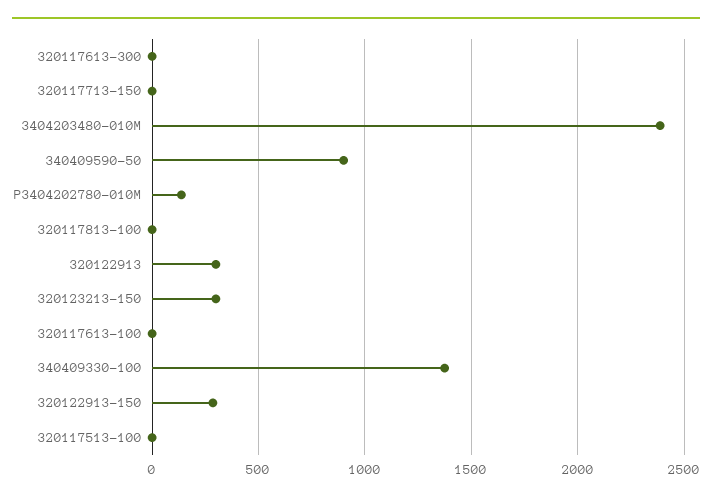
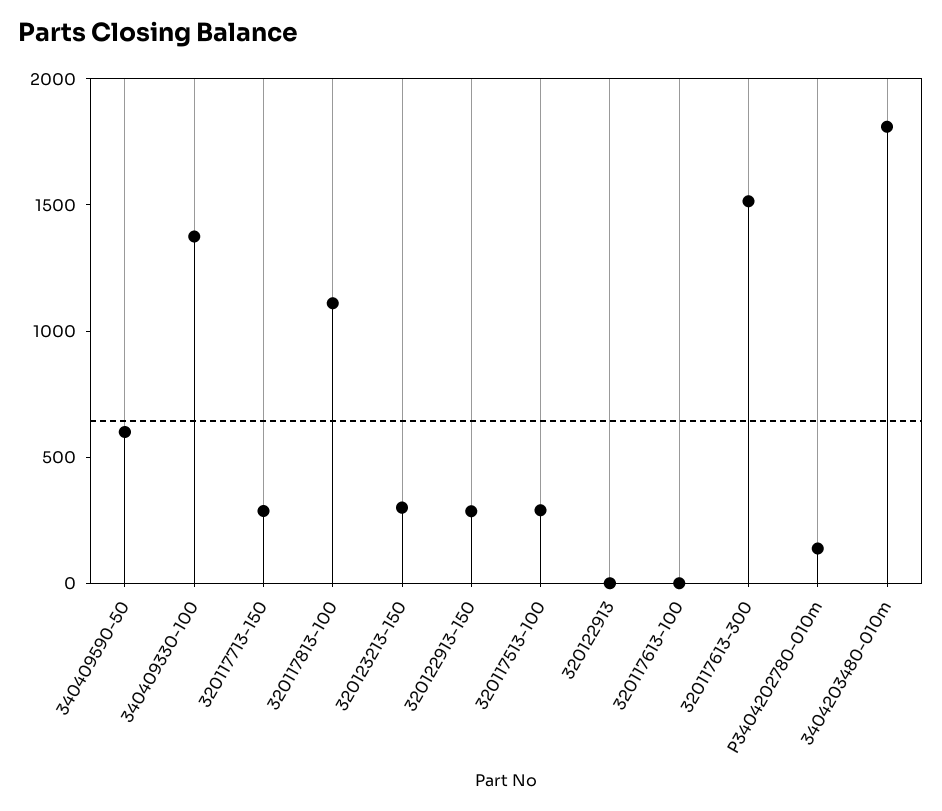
320117613-300: 0 -> 1500
320117713-150: 0 -> 300
3404203480-010M: 2400 -> 1800
340409590-50: 900 -> 600
320117813-100: 0 -> 1100
320122913: 300 -> 0
320117513-100: 0 -> 300

